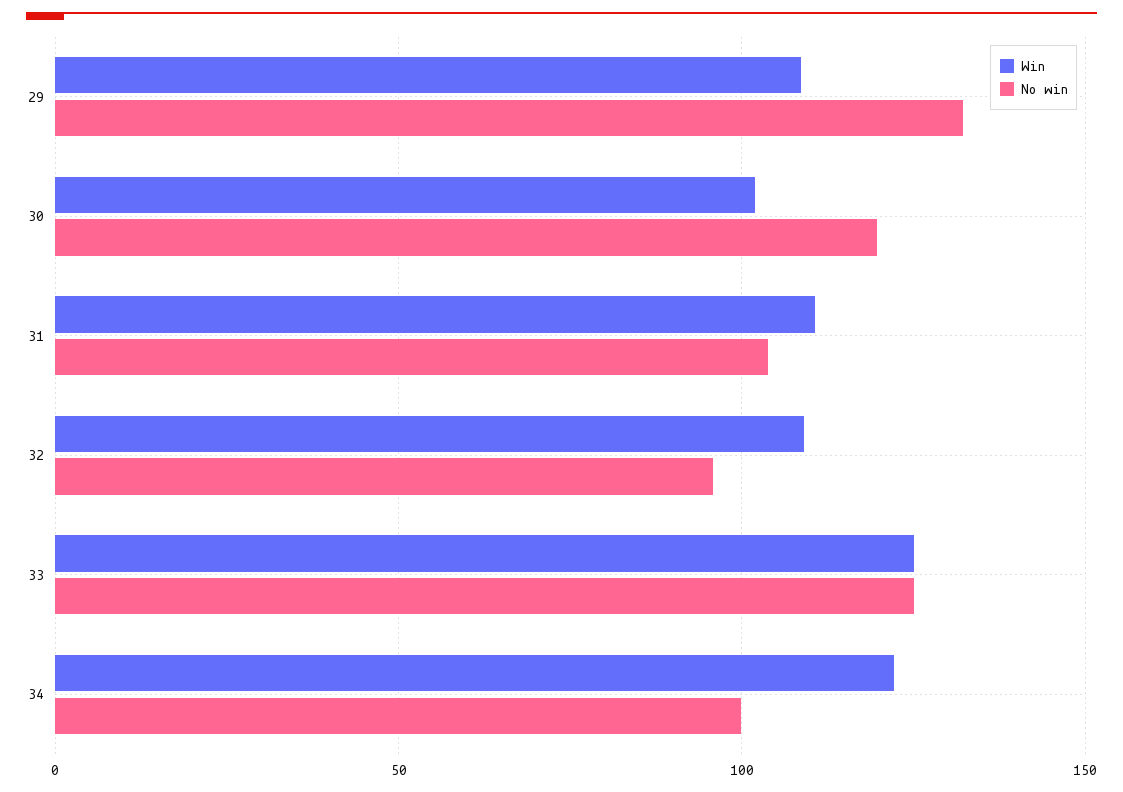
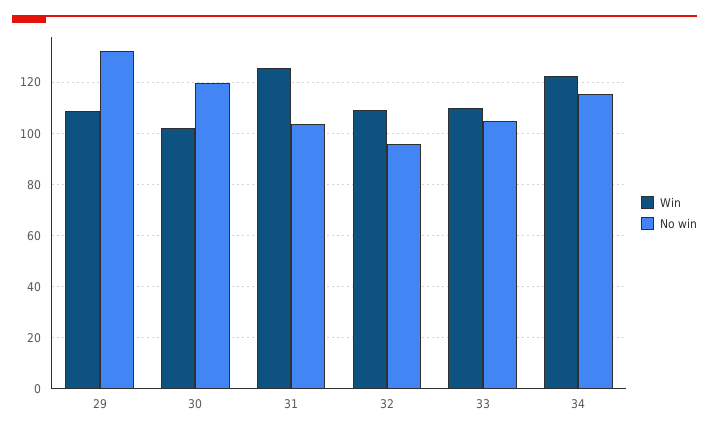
Win, 31: 110 -> 125
Win, 33: 125 -> 110
No win, 33: 125 -> 105
No win, 34: 100 -> 115

